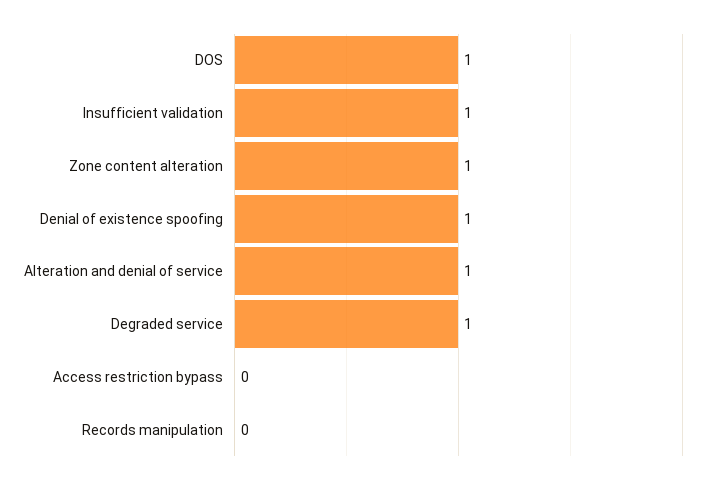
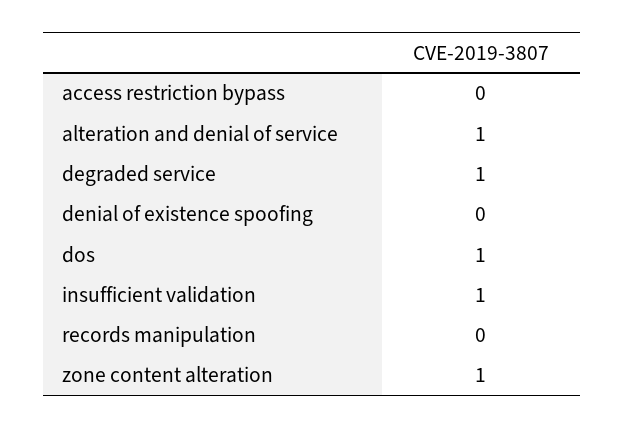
Denial of existence spoofing: 1 -> 0

